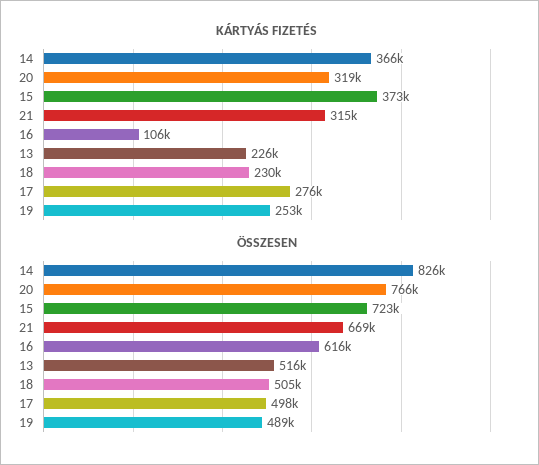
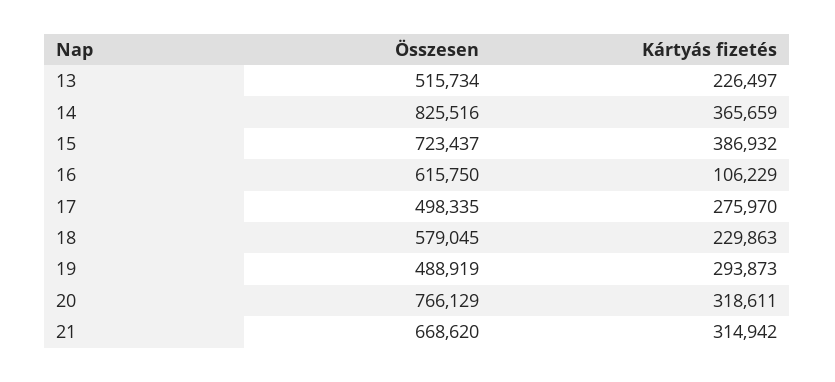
KÁRTYÁS FIZETÉS, 15: 373000 -> 386932
KÁRTYÁS FIZETÉS, 19: 253000 -> 293873
ÖSSZESEN, 18: 505000 -> 579045

